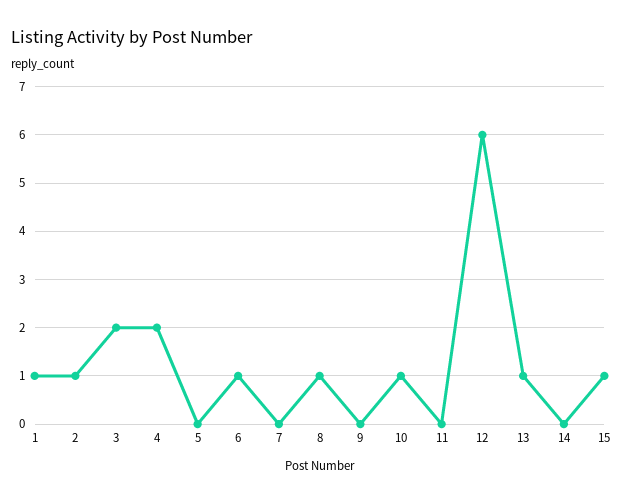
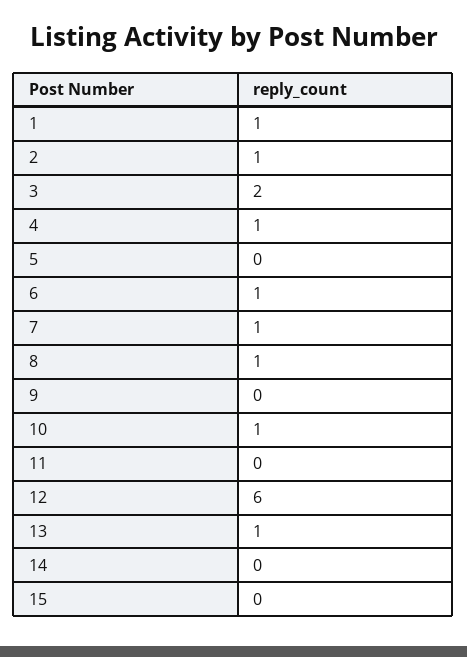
4: 2 -> 1
7: 0 -> 1
15: 1 -> 0

